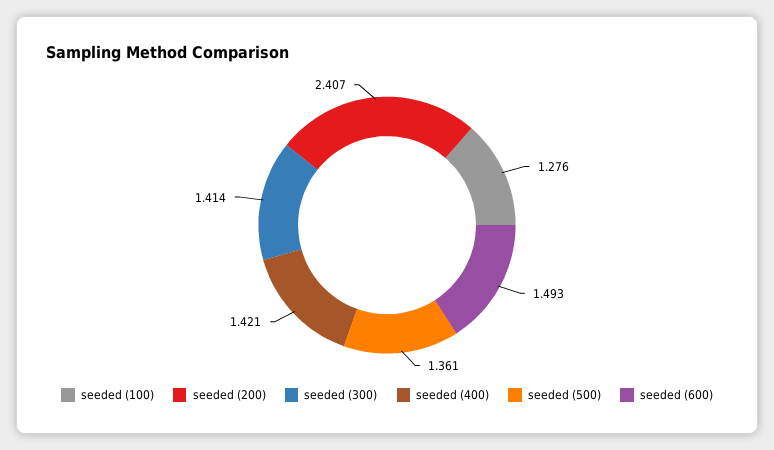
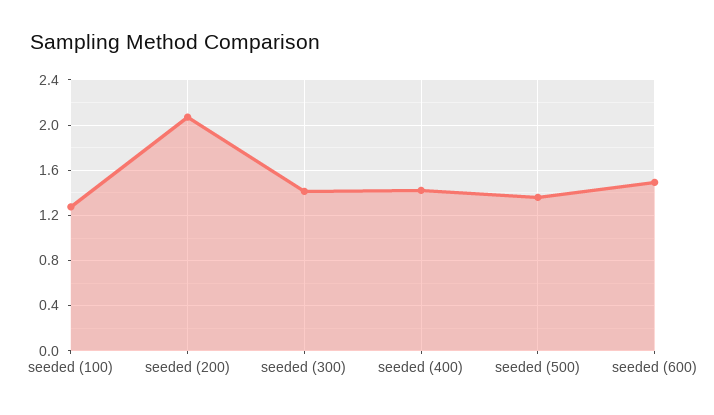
seeded (200): 2.407 -> 2.1

